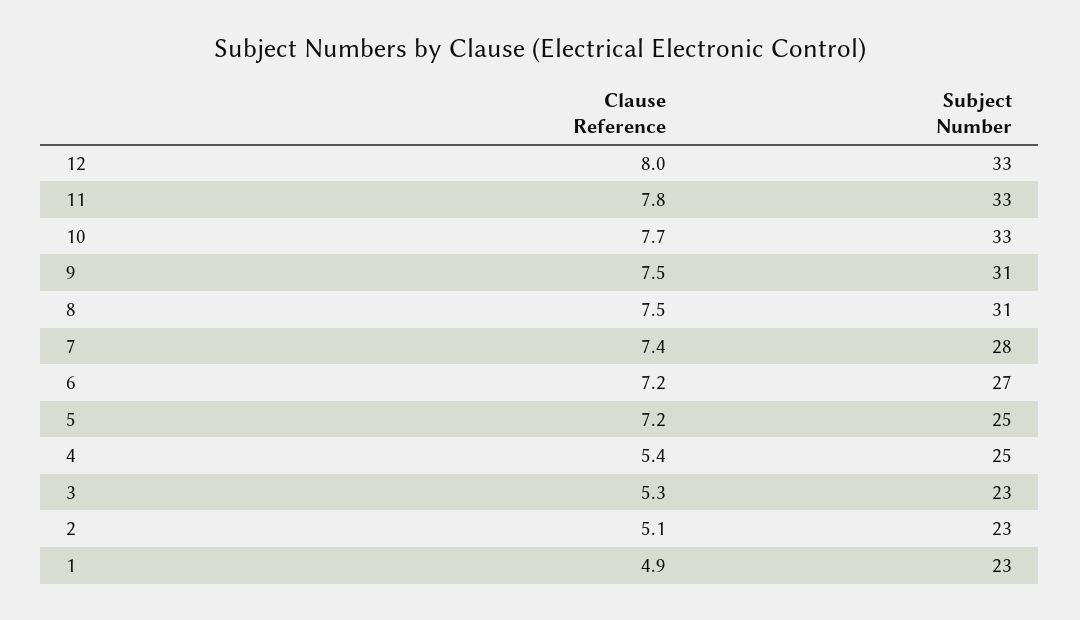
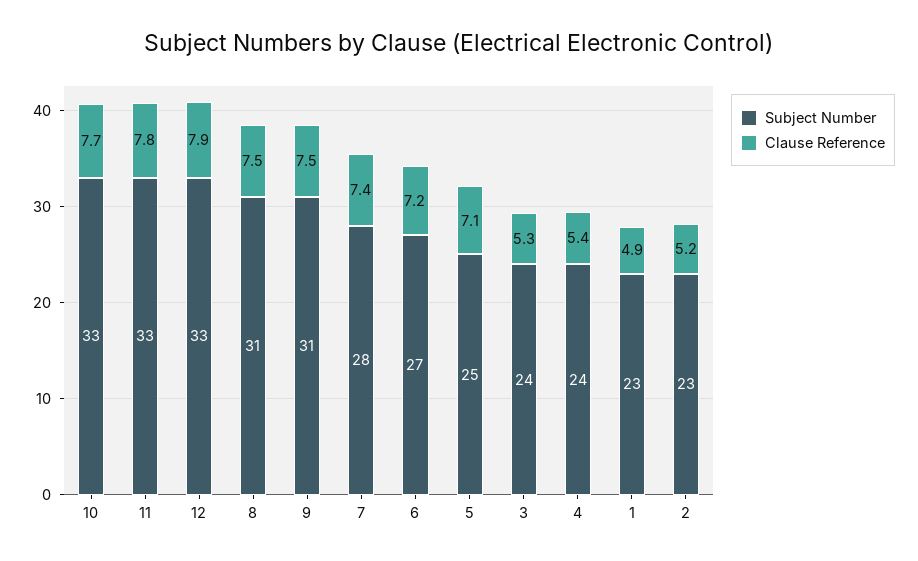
Clause Reference, 12: 8 -> 7.9
Clause Reference, 5: 7.2 -> 7.1
Subject Number, 4: 25 -> 24
Subject Number, 3: 23 -> 24
Clause Reference, 2: 5.1 -> 5.2

